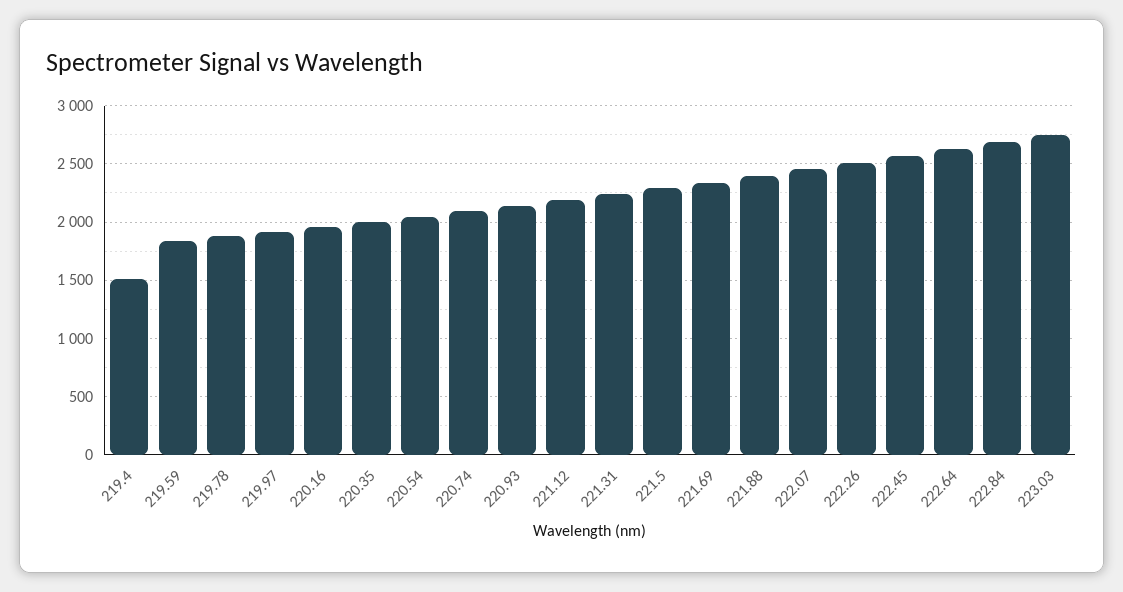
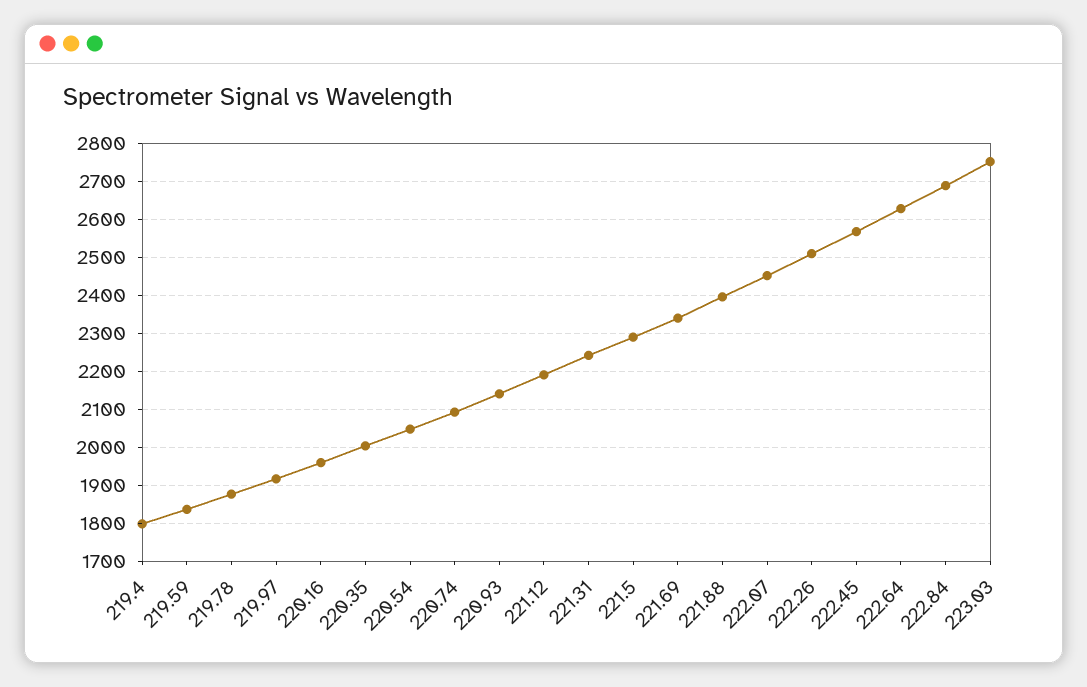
219.4: 1500 -> 1800

